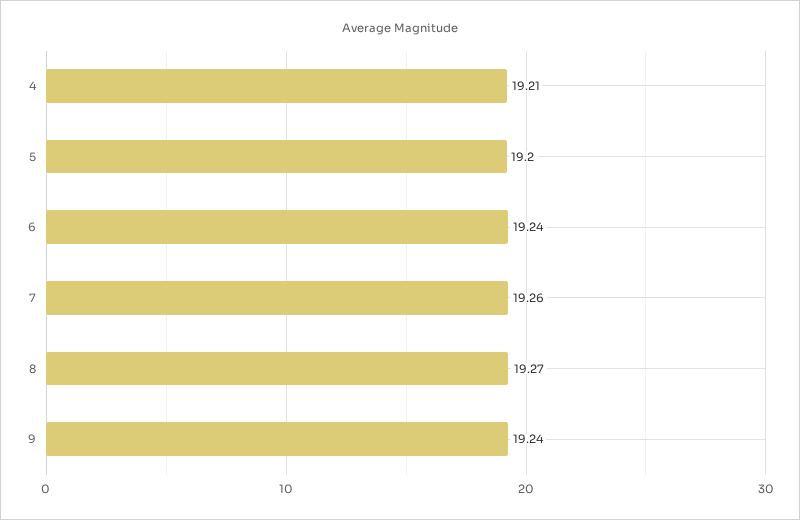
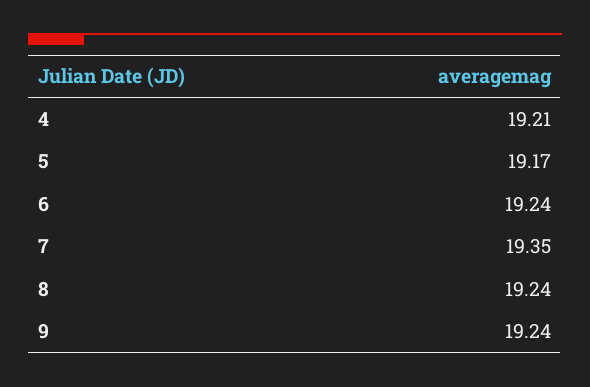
5: 19.2 -> 19.17
7: 19.26 -> 19.35
8: 19.27 -> 19.24

